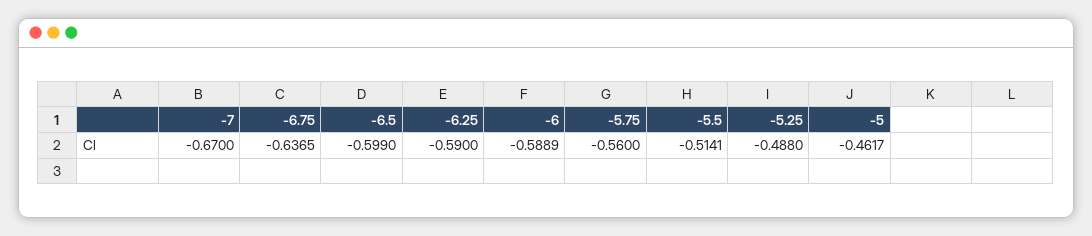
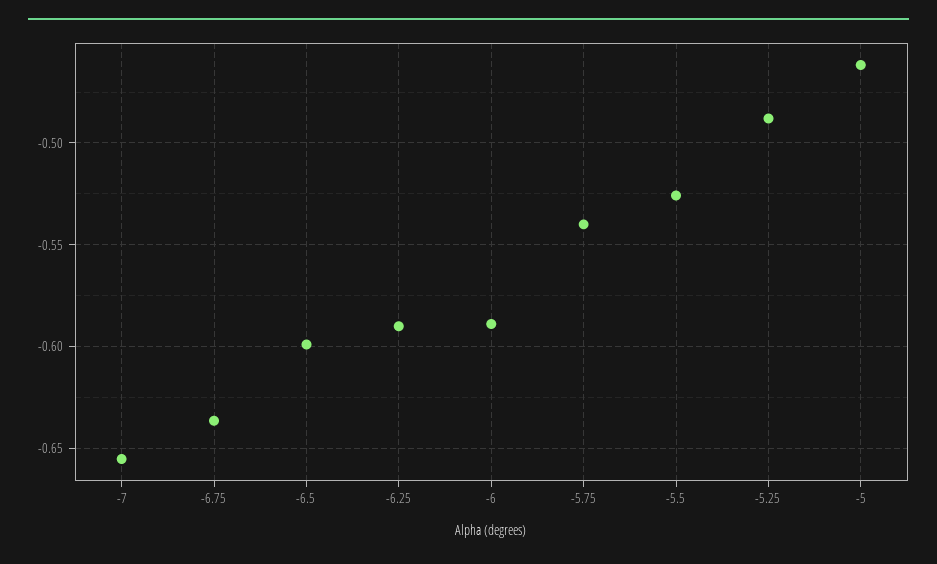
-7: -0.67 -> -0.655
-5.75: -0.56 -> -0.54
-5.5: -0.5141 -> -0.525

